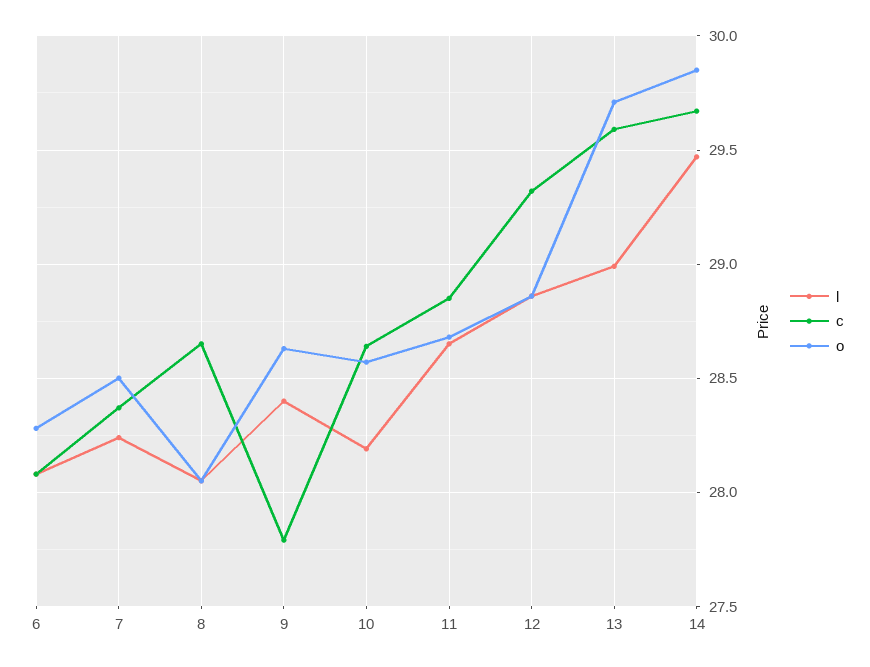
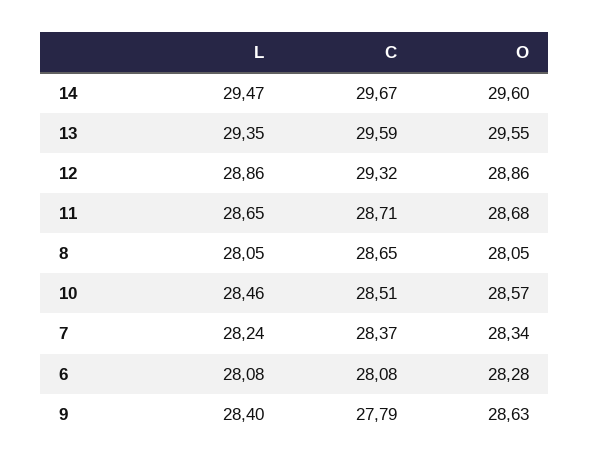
o, 7: 28.5 -> 28.34
l, 10: 28.2 -> 28.46
c, 10: 28.65 -> 28.51
c, 11: 28.85 -> 28.71
l, 13: 29 -> 29.35
o, 13: 29.7 -> 29.55
o, 14: 29.85 -> 29.6

